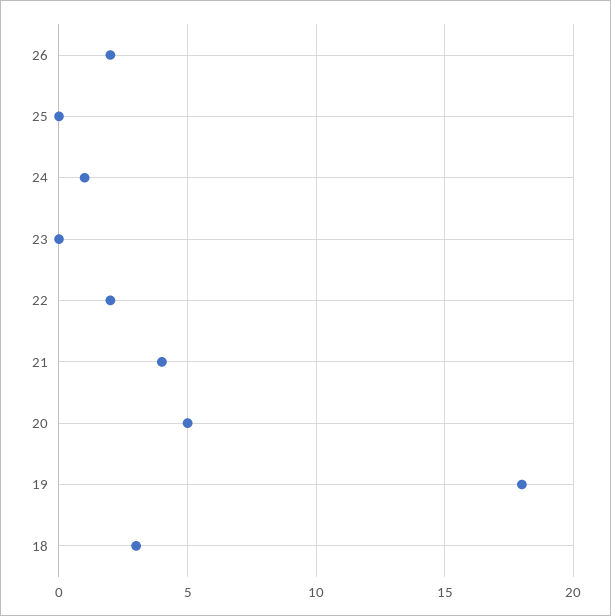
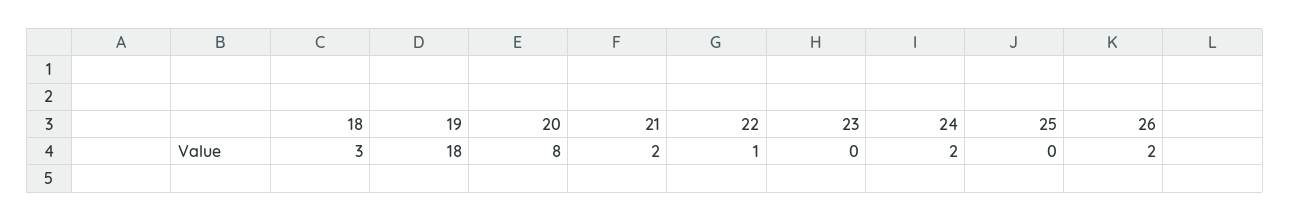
24: 1 -> 2
22: 2 -> 1
21: 4 -> 2
20: 5 -> 8

